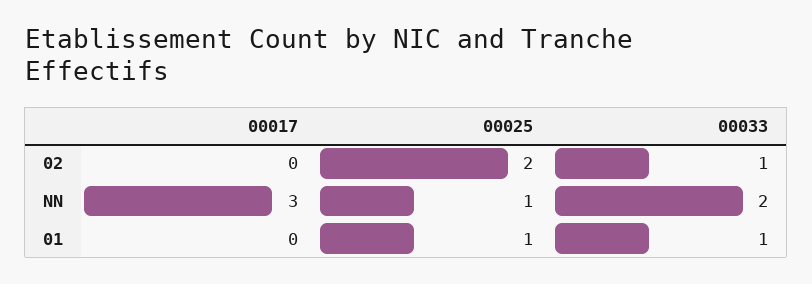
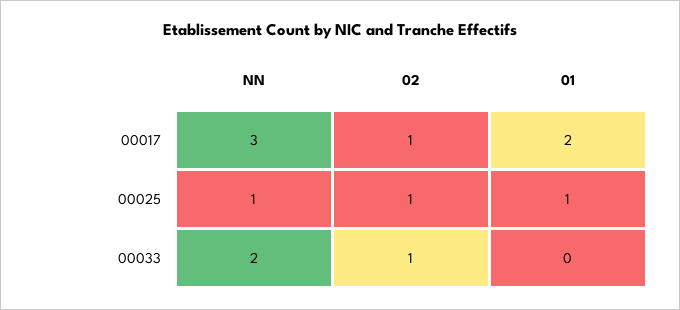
00017, 02: 0 -> 1
00025, 02: 2 -> 1
00017, 01: 0 -> 2
00033, 01: 1 -> 0

